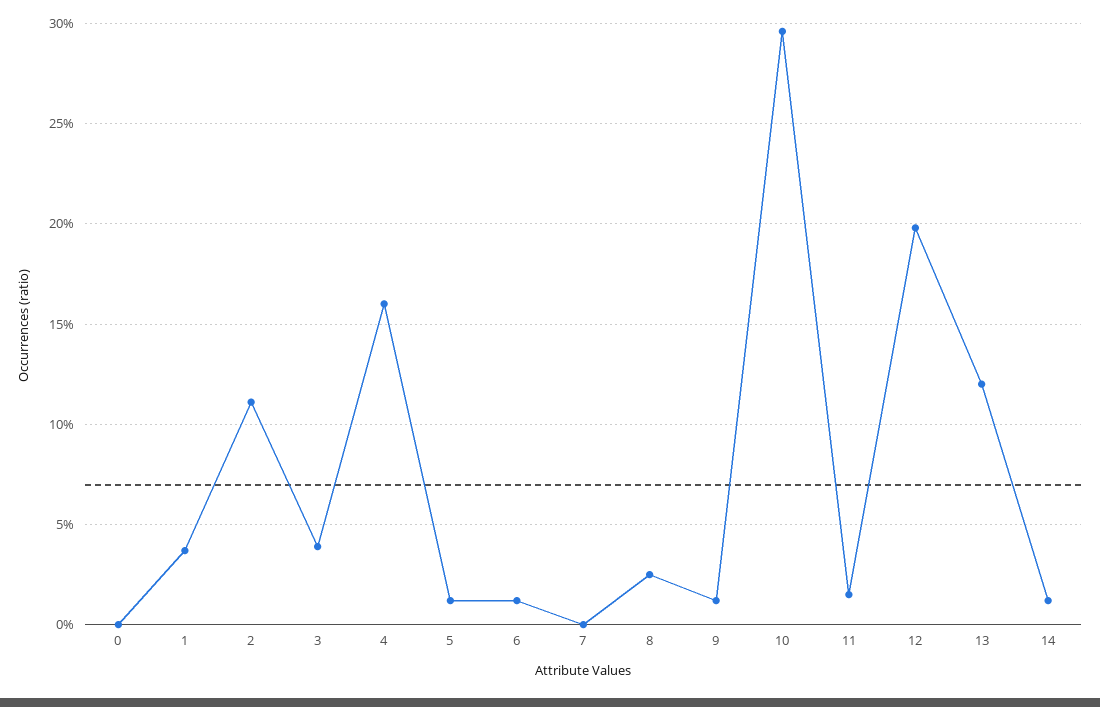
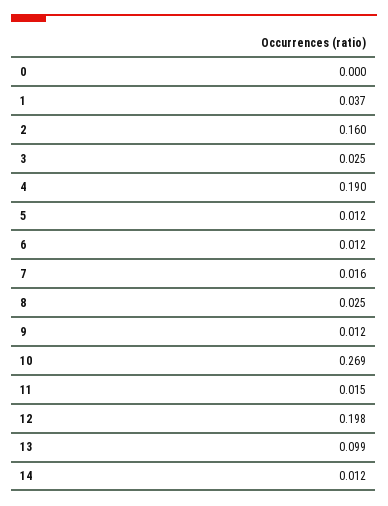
2: 0.11 -> 0.16
3: 0.04 -> 0.025
4: 0.16 -> 0.19
7: 0 -> 0.016
10: 0.295 -> 0.269
13: 0.12 -> 0.099

